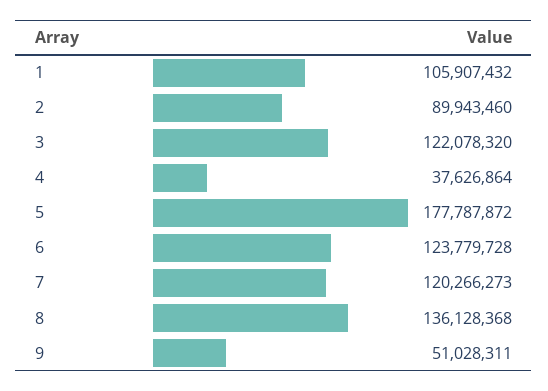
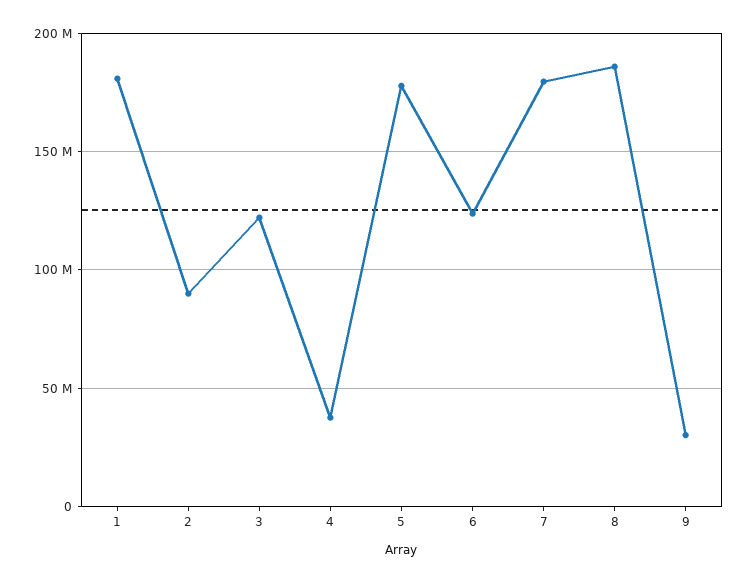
1: 105907432 -> 180000000
7: 120266273 -> 180000000
8: 136128368 -> 185000000
9: 51028311 -> 30000000

